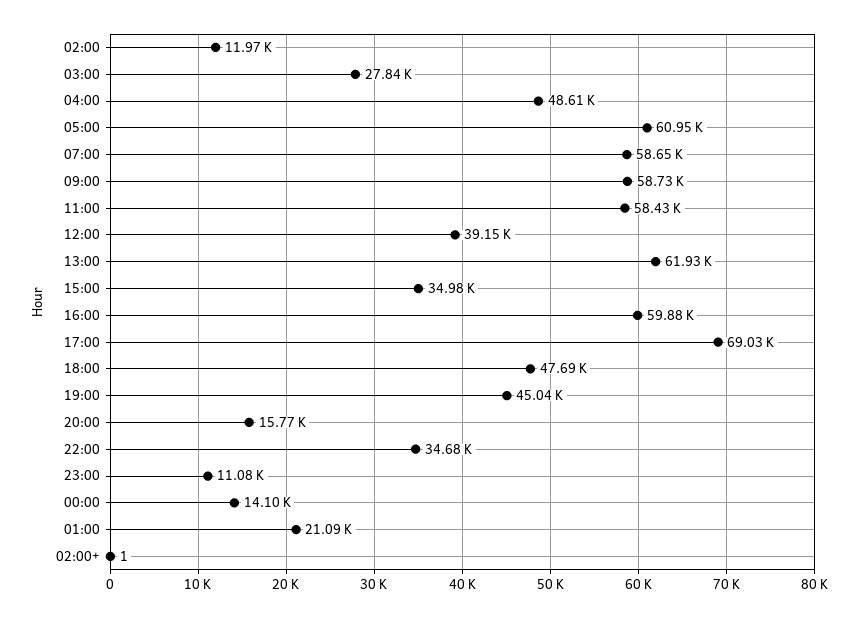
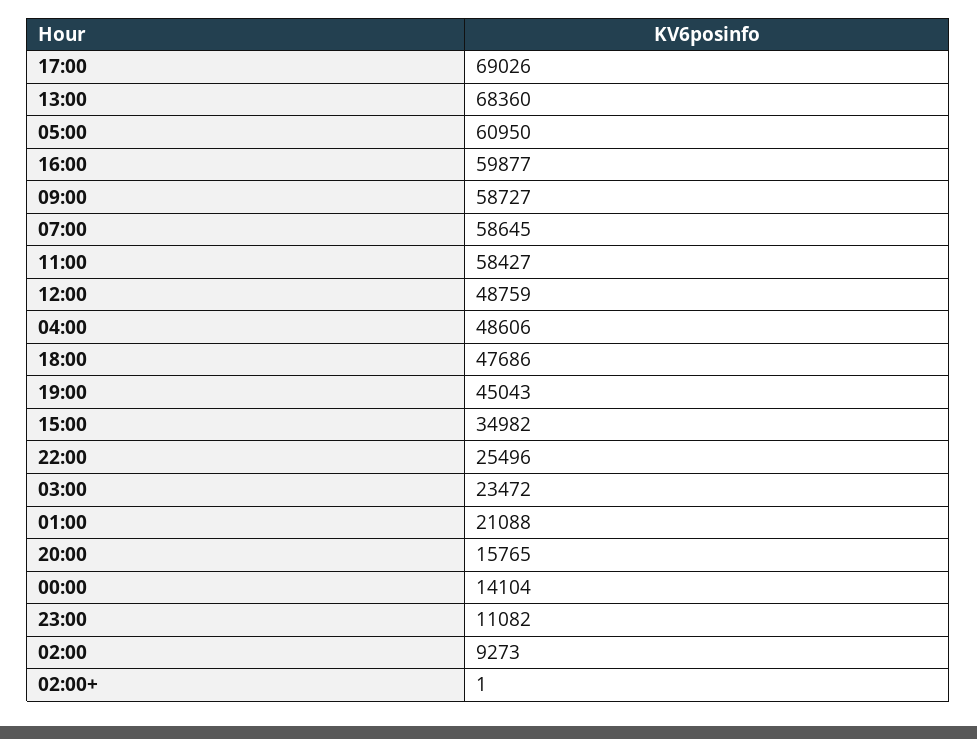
02:00: 11970 -> 9273
03:00: 27840 -> 23472
12:00: 39150 -> 48759
13:00: 61930 -> 68360
22:00: 34680 -> 25496

